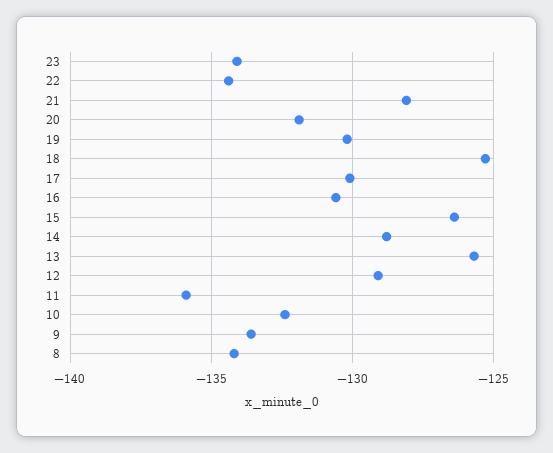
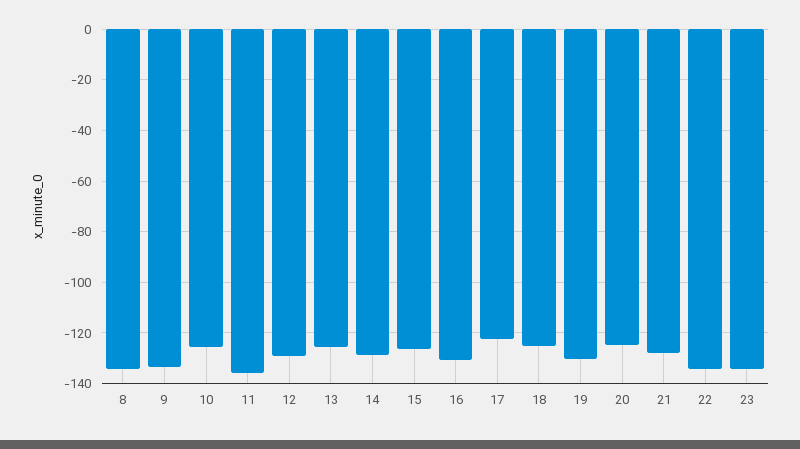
20: -132 -> -125
17: -130 -> -122.5
10: -132.5 -> -125

